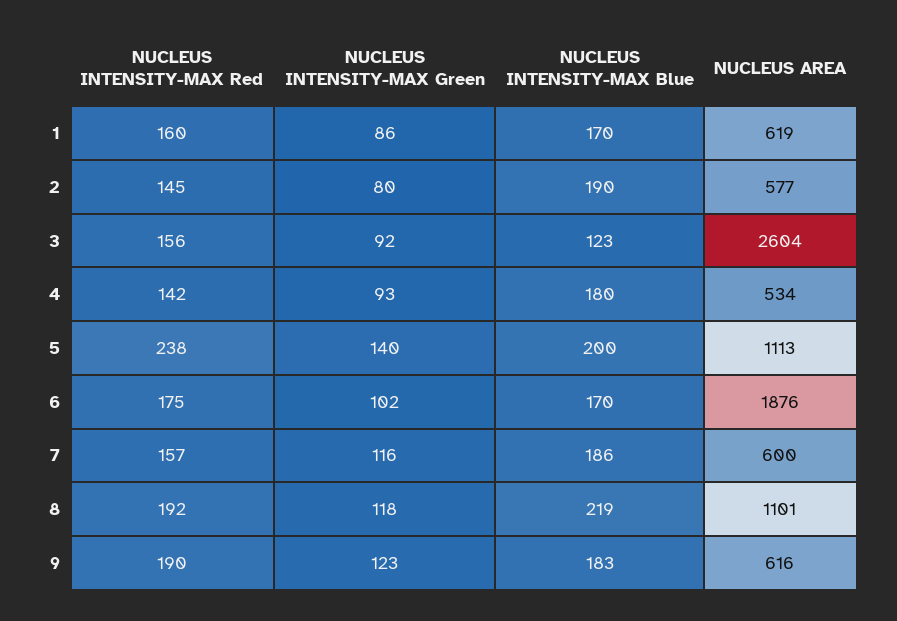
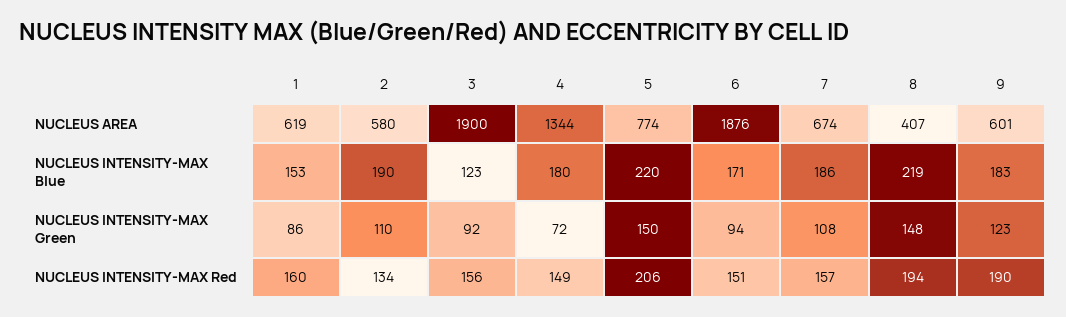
NUCLEUS INTENSITY-MAX Blue, 1: 170 -> 153
NUCLEUS INTENSITY-MAX Red, 2: 145 -> 134
NUCLEUS INTENSITY-MAX Green, 2: 80 -> 110
NUCLEUS AREA, 2: 577 -> 580
NUCLEUS AREA, 3: 2604 -> 1900
NUCLEUS INTENSITY-MAX Red, 4: 142 -> 149
NUCLEUS INTENSITY-MAX Green, 4: 93 -> 72
NUCLEUS AREA, 4: 534 -> 1344
NUCLEUS INTENSITY-MAX Red, 5: 238 -> 206
NUCLEUS INTENSITY-MAX Green, 5: 140 -> 150
NUCLEUS INTENSITY-MAX Blue, 5: 200 -> 220
NUCLEUS AREA, 5: 1113 -> 774
NUCLEUS INTENSITY-MAX Red, 6: 175 -> 151
NUCLEUS INTENSITY-MAX Green, 6: 102 -> 94
NUCLEUS INTENSITY-MAX Blue, 6: 170 -> 171
NUCLEUS INTENSITY-MAX Green, 7: 116 -> 108
NUCLEUS AREA, 7: 600 -> 674
NUCLEUS INTENSITY-MAX Red, 8: 192 -> 194
NUCLEUS INTENSITY-MAX Green, 8: 118 -> 148
NUCLEUS AREA, 8: 1101 -> 407
NUCLEUS AREA, 9: 616 -> 601

